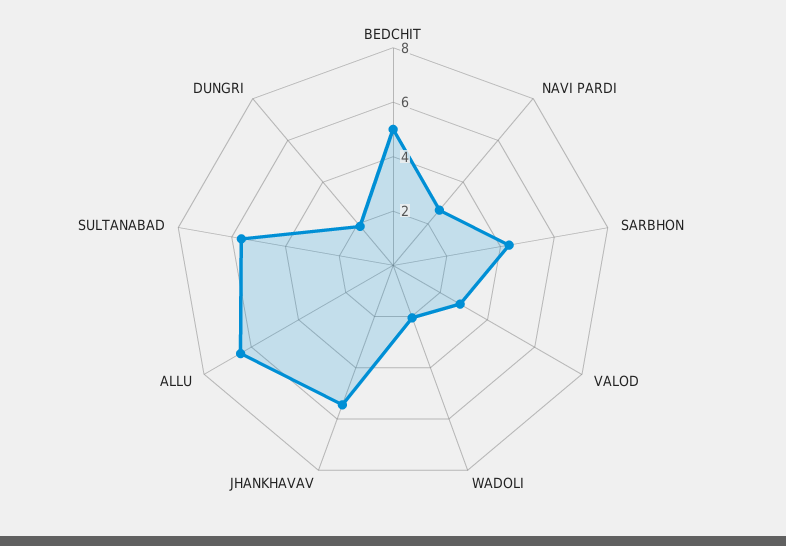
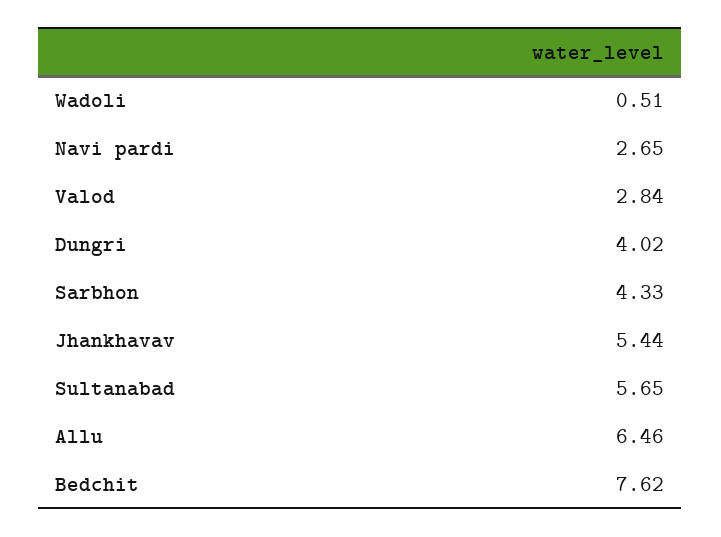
BEDCHIT: 5 -> 7.62
WADOLI: 2 -> 0.51
DUNGRI: 2 -> 4.02

